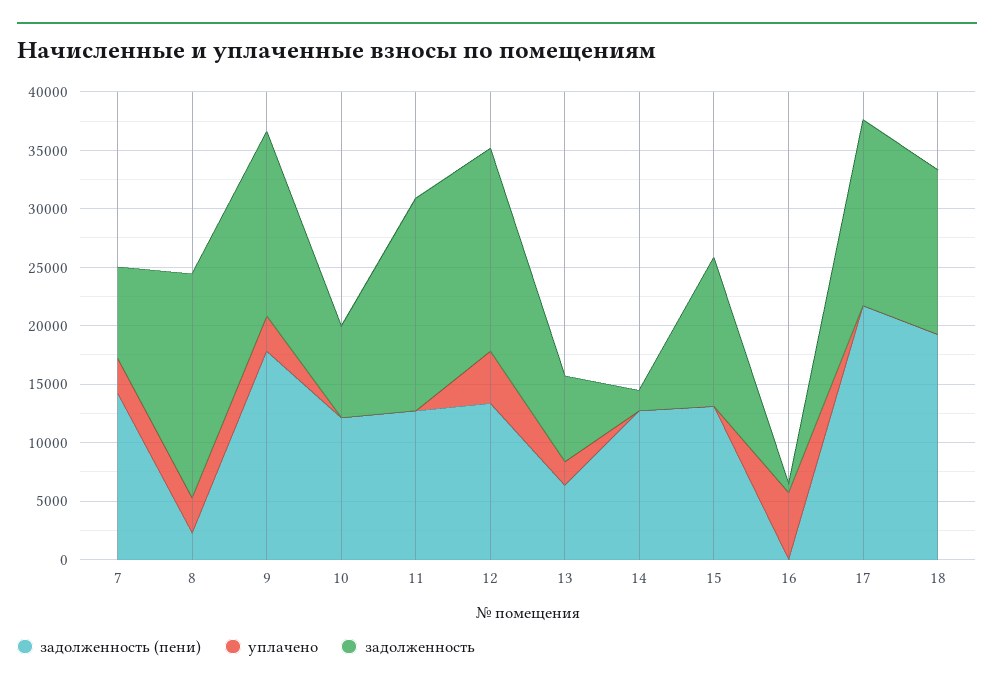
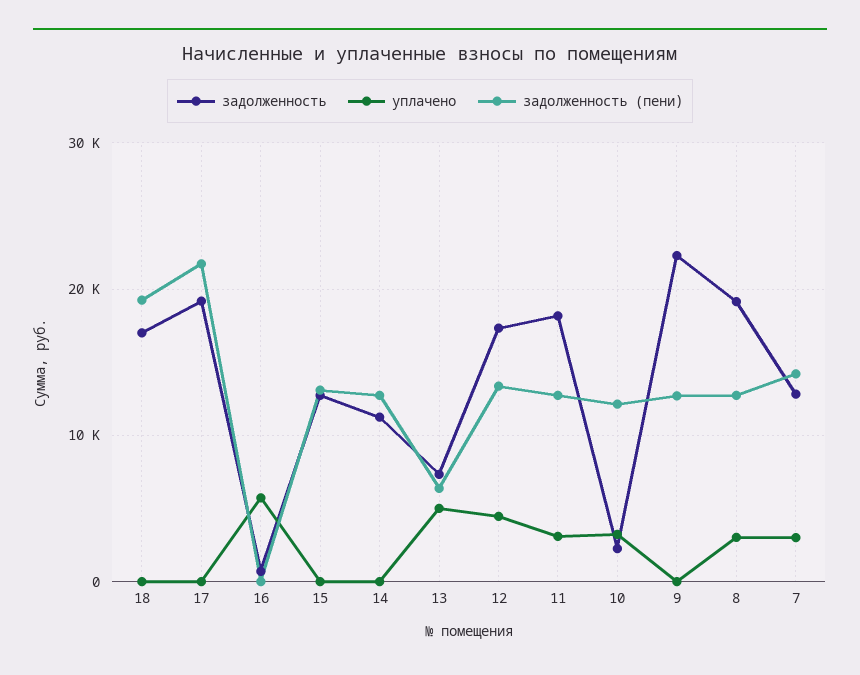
задолженность, 7: 8000 -> 13000
задолженность (пени), 8: 2000 -> 13000
задолженность (пени), 9: 18000 -> 13000
уплачено, 9: 3000 -> 0
задолженность, 9: 16000 -> 22000
уплачено, 10: 0 -> 3000
задолженность, 10: 8000 -> 2000
уплачено, 11: 0 -> 3000
уплачено, 13: 2000 -> 5000
задолженность, 14: 2000 -> 11000
задолженность, 17: 16000 -> 19000
задолженность, 18: 14000 -> 17000

